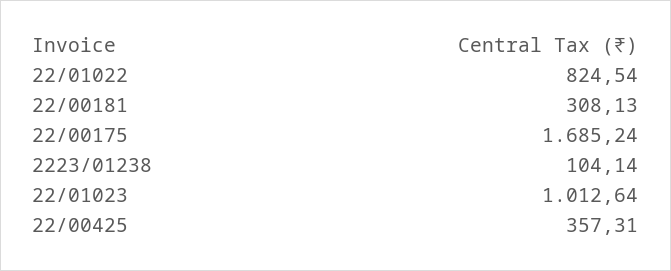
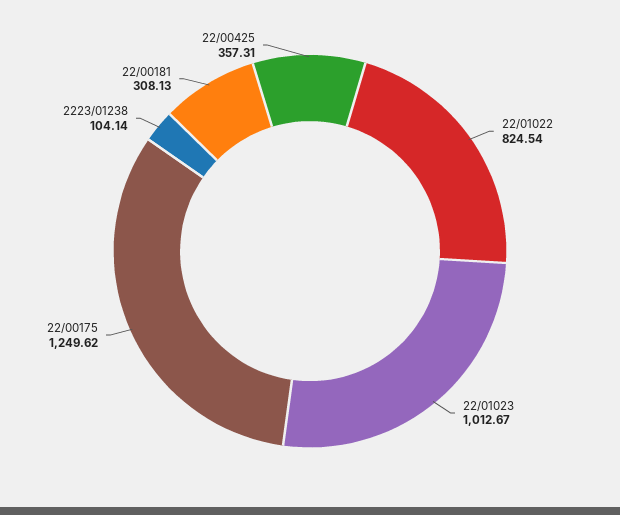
22/00175: 1685.24 -> 1249.62
22/01023: 1012.64 -> 1012.67

